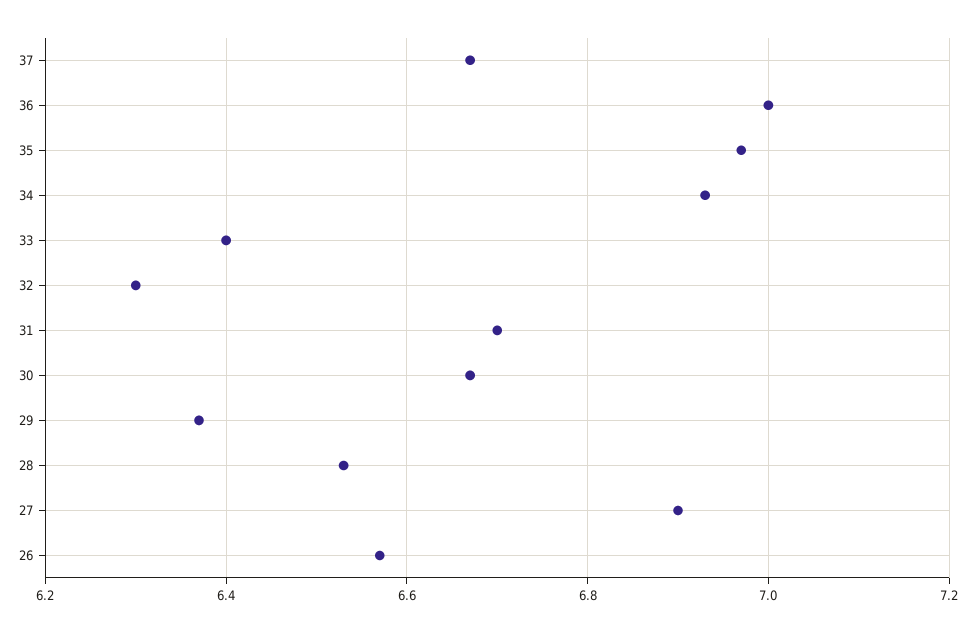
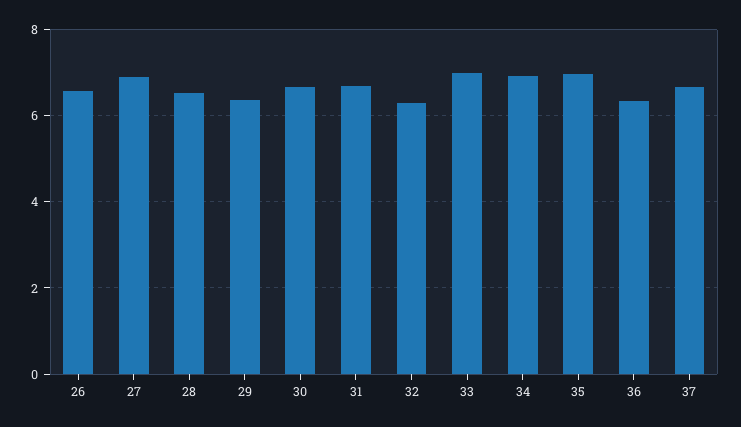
36: 7 -> 6.4
33: 6.4 -> 7

